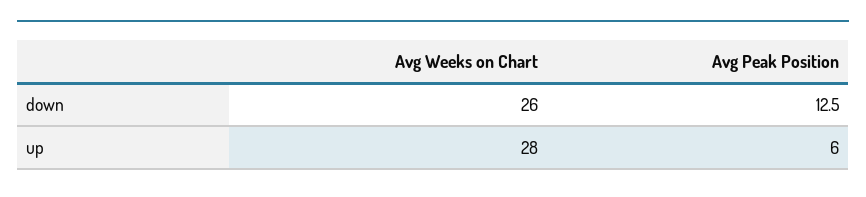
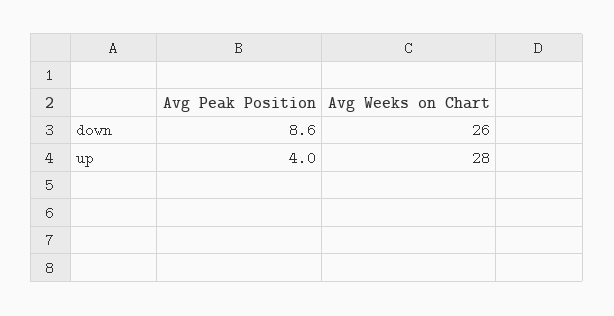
Avg Peak Position, down: 12.5 -> 8.6
Avg Peak Position, up: 6 -> 4

